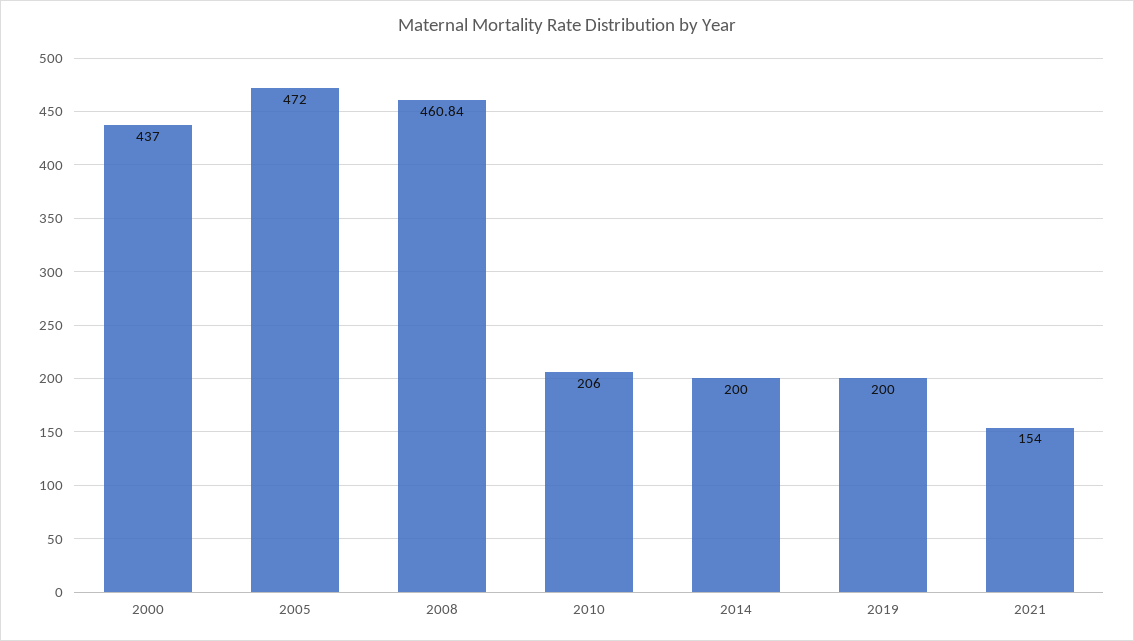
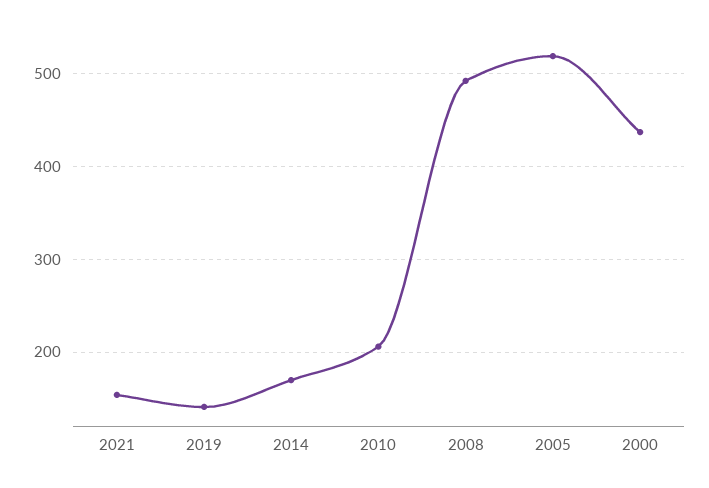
2005: 472 -> 520
2008: 460.84 -> 490
2014: 200 -> 170
2019: 200 -> 140

